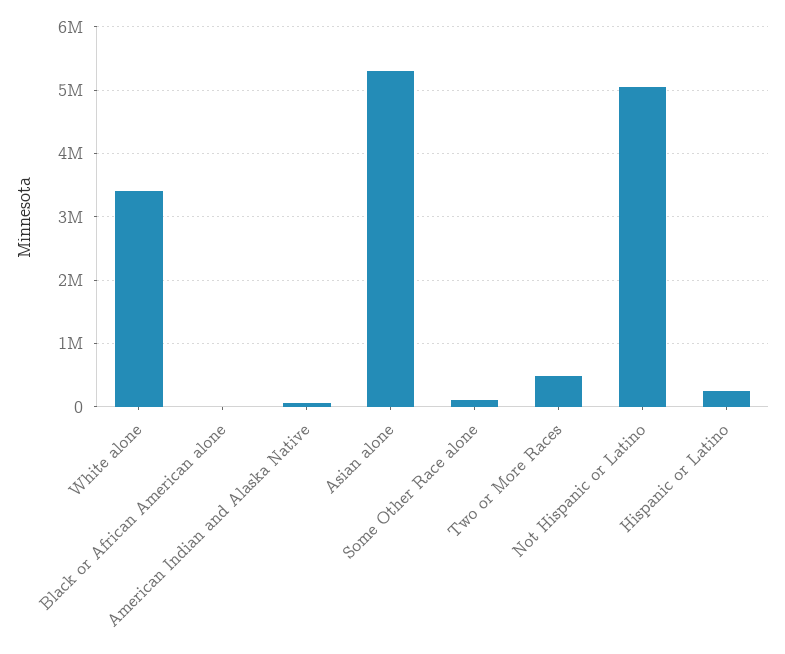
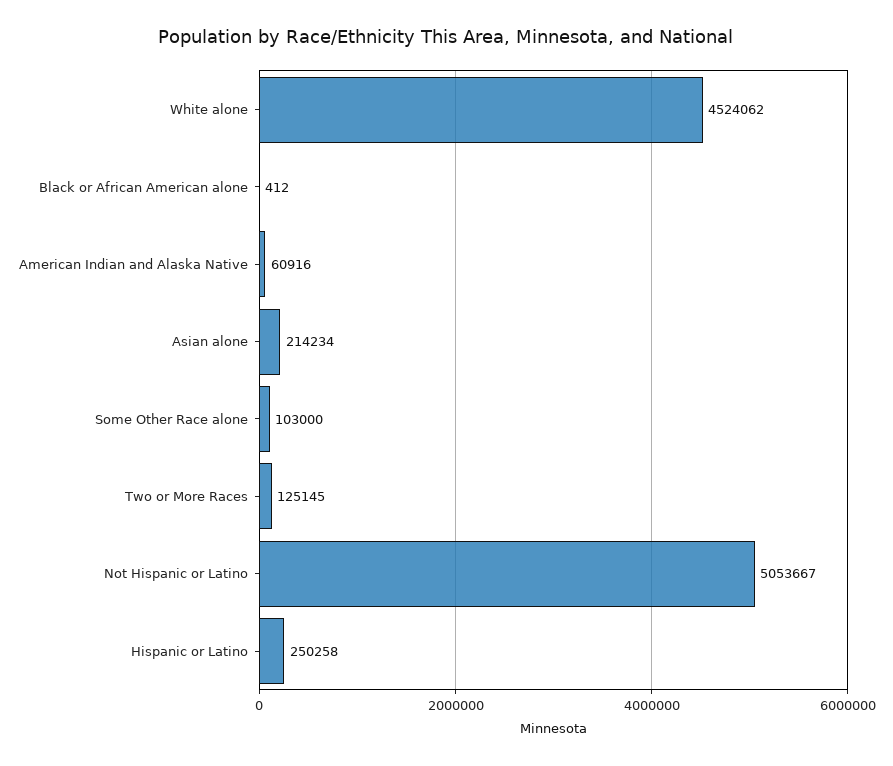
White alone: 3400000 -> 4524062
Asian alone: 5300000 -> 214234
Two or More Races: 500000 -> 125145

